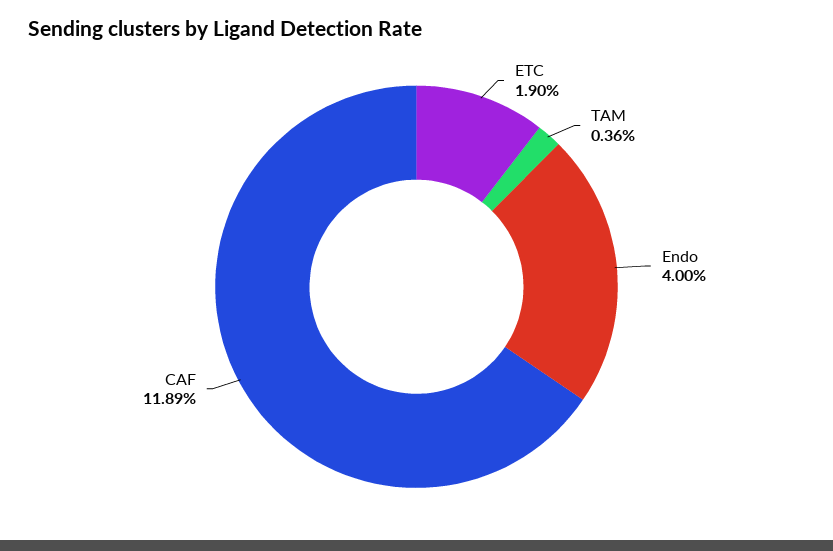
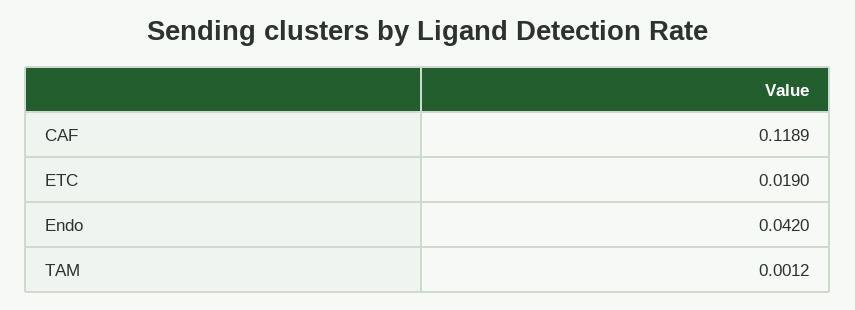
TAM: 0.0036 -> 0.0012
Endo: 0.04 -> 0.042

